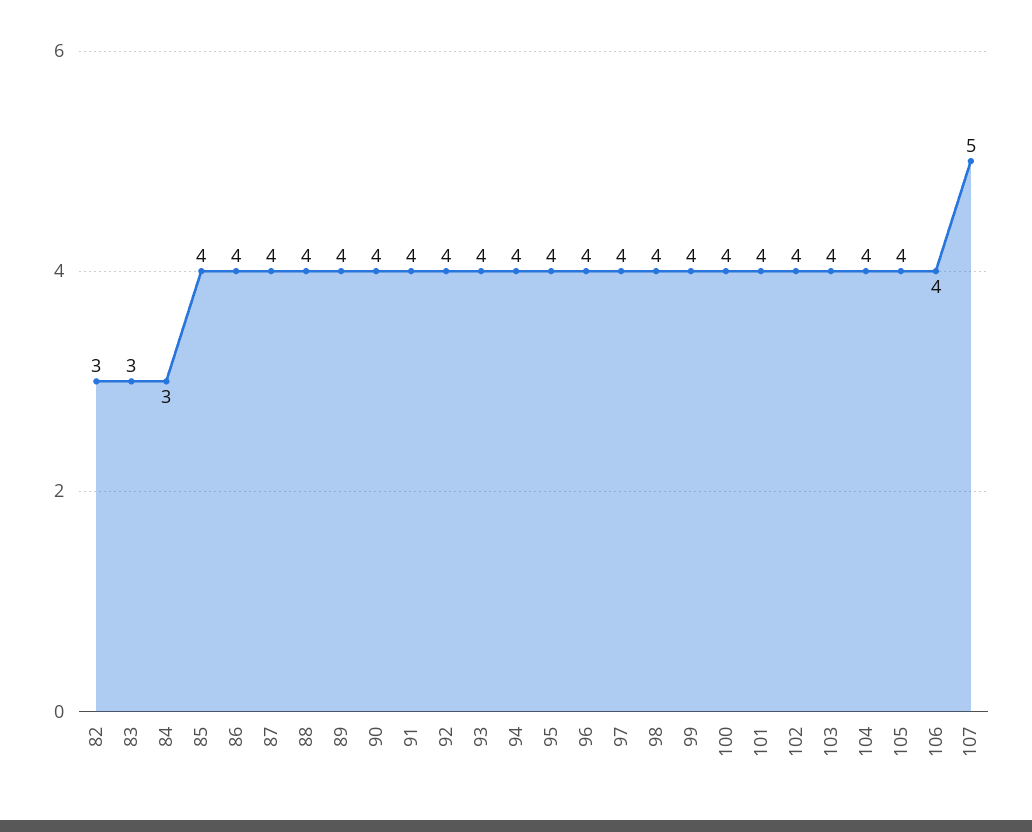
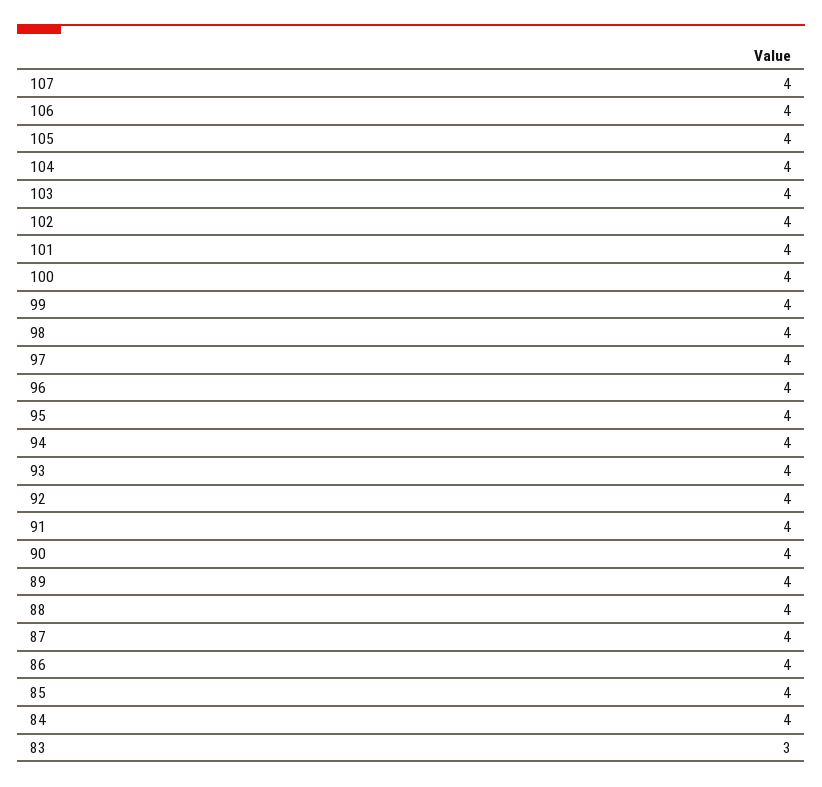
82: 3 -> none
84: 3 -> 4
107: 5 -> 4

